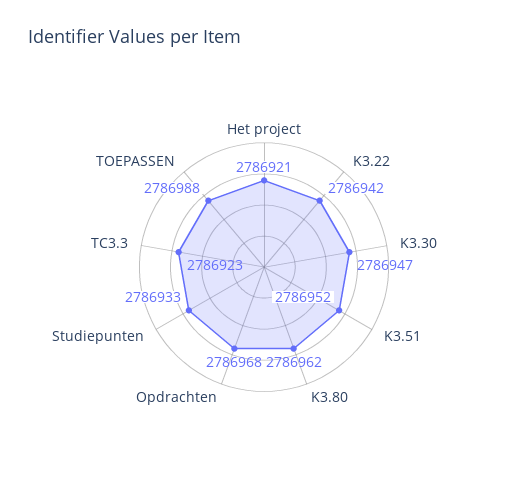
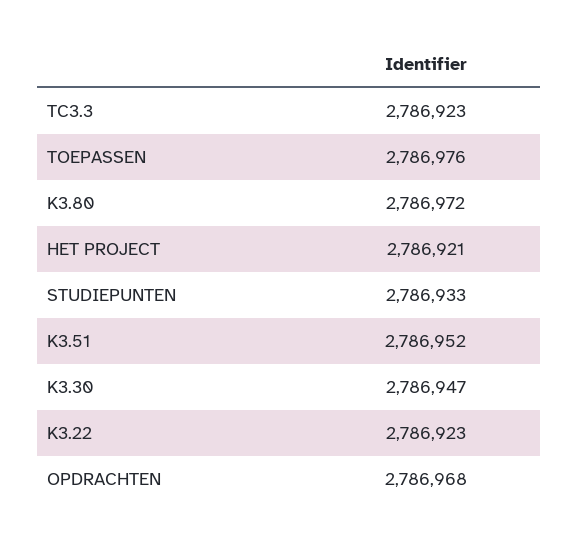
K3.22: 2786942 -> 2786923
K3.80: 2786962 -> 2786972
TOEPASSEN: 2786988 -> 2786976

